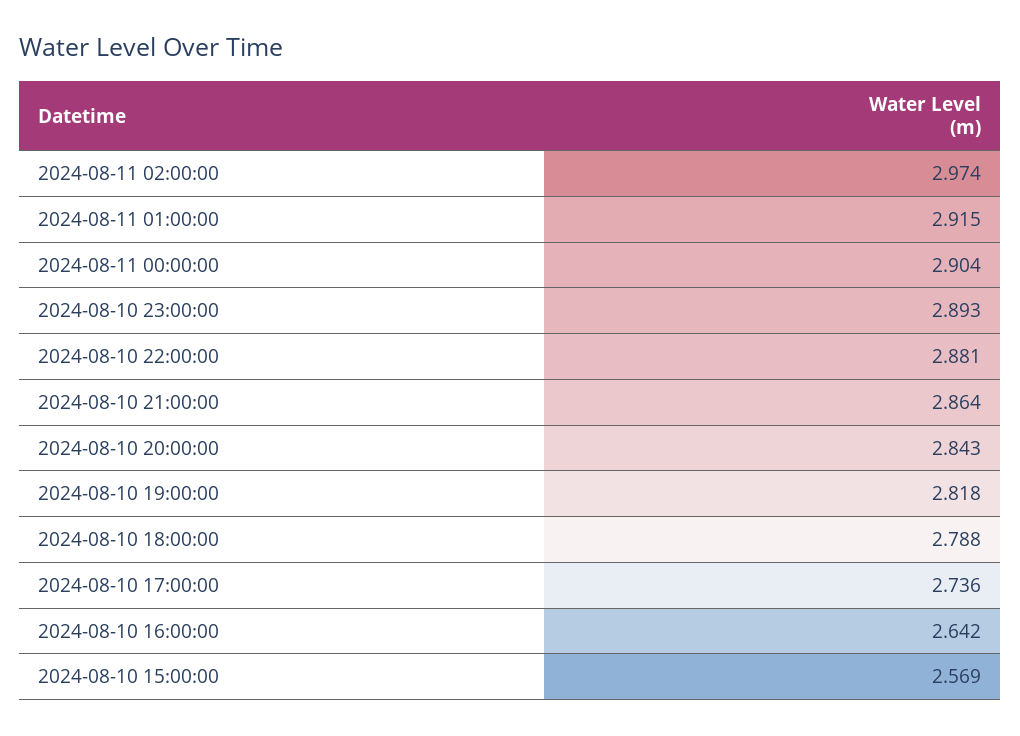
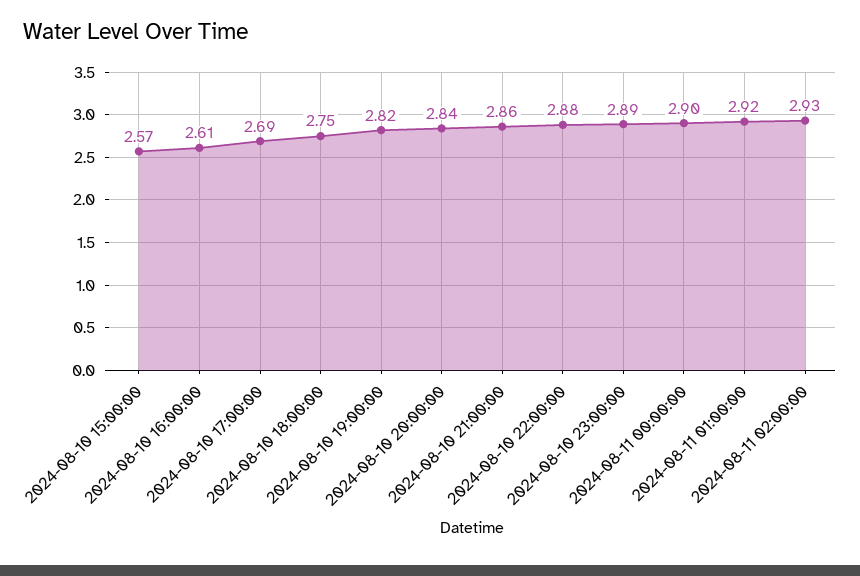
2024-08-11 02:00:00: 2.974 -> 2.93
2024-08-10 18:00:00: 2.788 -> 2.75
2024-08-10 17:00:00: 2.736 -> 2.69
2024-08-10 16:00:00: 2.642 -> 2.61

